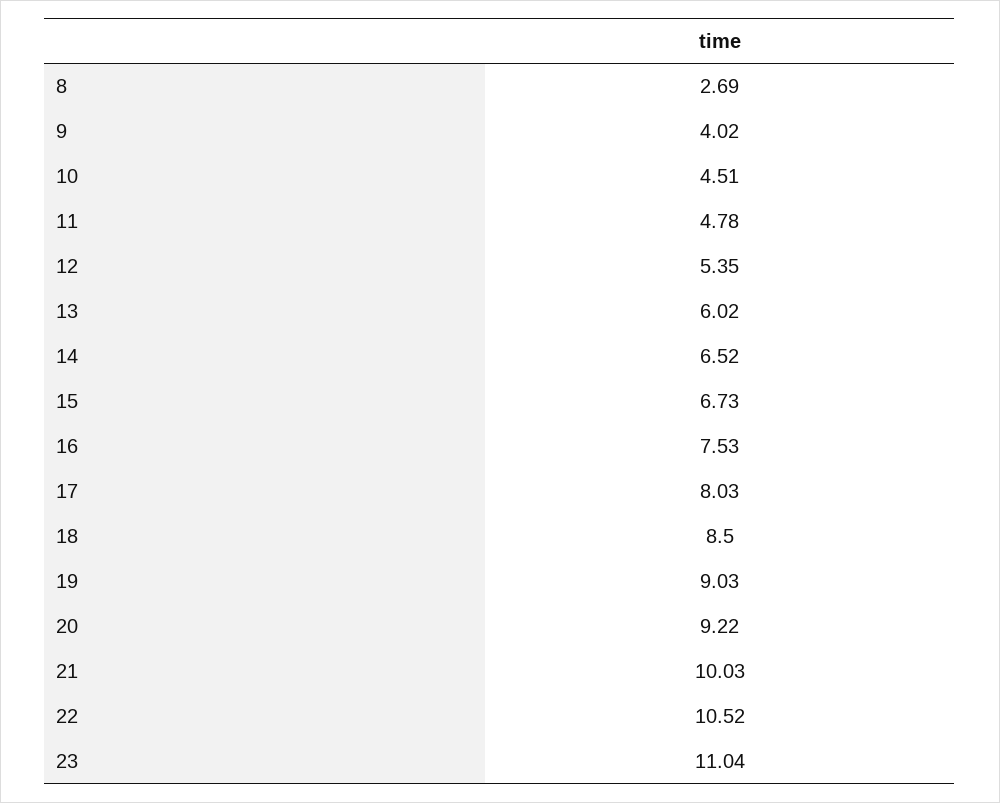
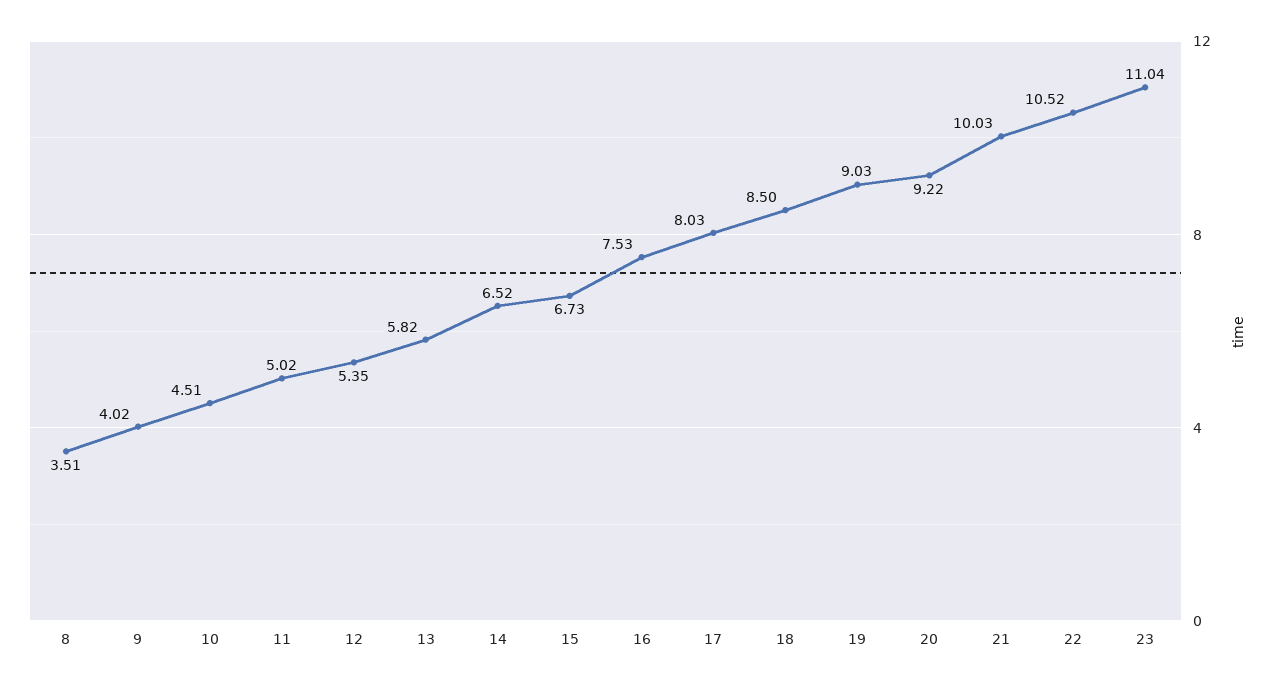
8: 2.69 -> 3.51
11: 4.78 -> 5.02
13: 6.02 -> 5.82

